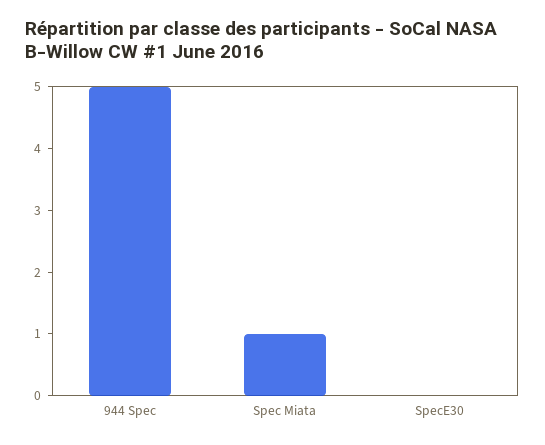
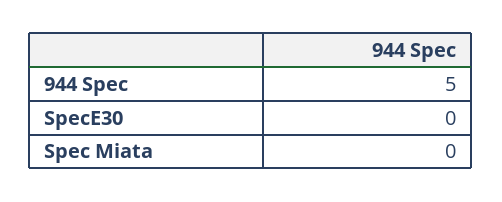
Spec Miata: 1 -> 0

